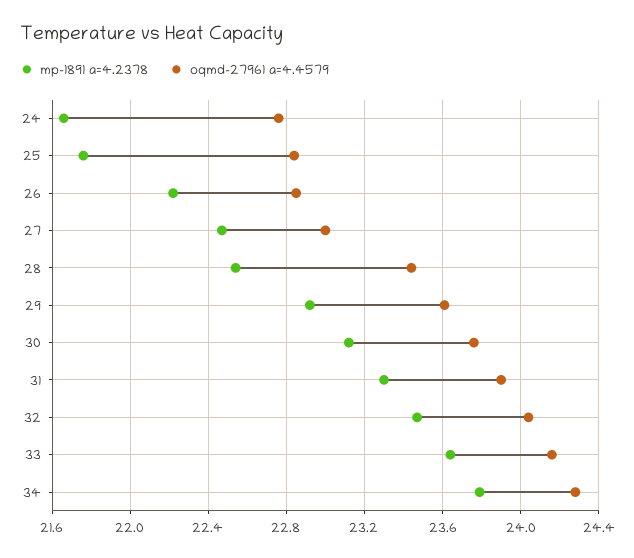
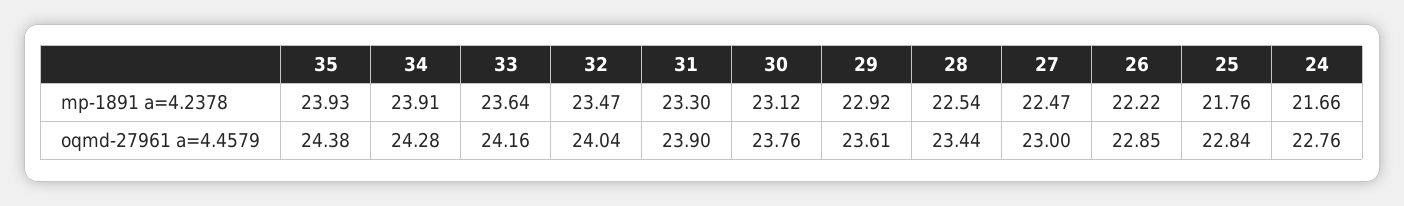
mp-1891 a=4.2378, 34: 23.8 -> 23.91
mp-1891 a=4.2378, 35: none -> 23.93
oqmd-27961 a=4.4579, 35: none -> 24.38

